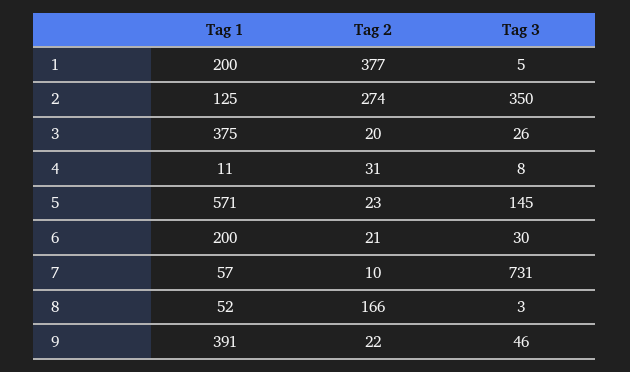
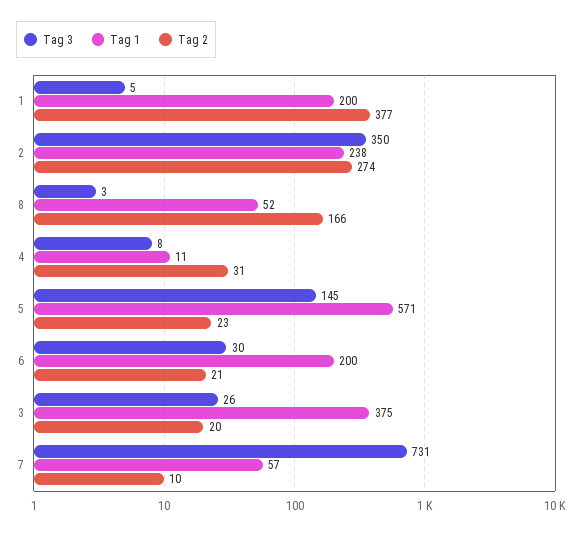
Tag 1, 2: 125 -> 238
Tag 1, 9: 391 -> none
Tag 2, 9: 22 -> none
Tag 3, 9: 46 -> none

